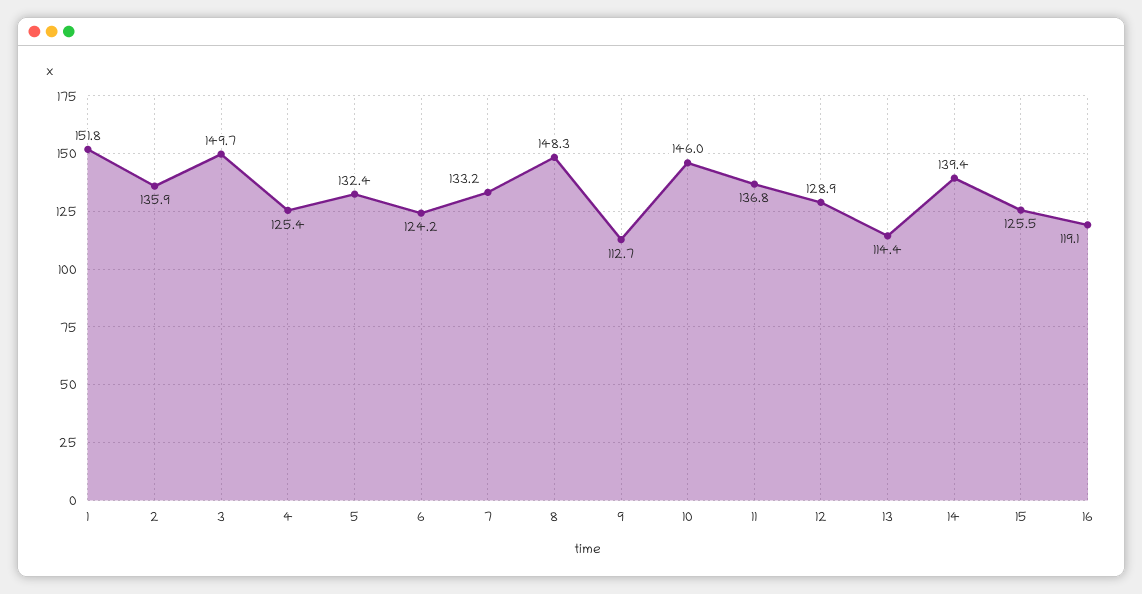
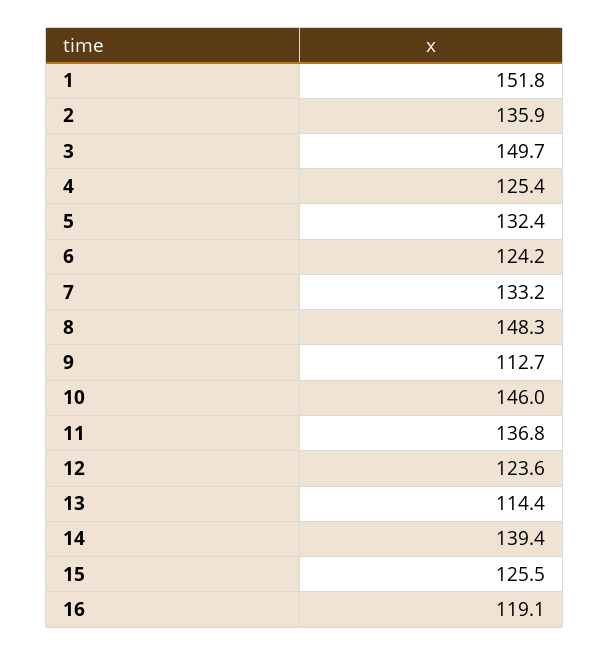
12: 128.9 -> 123.6

